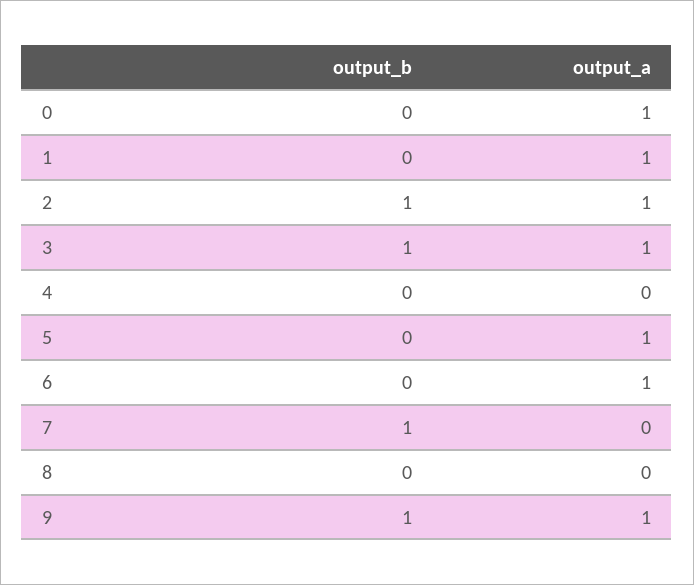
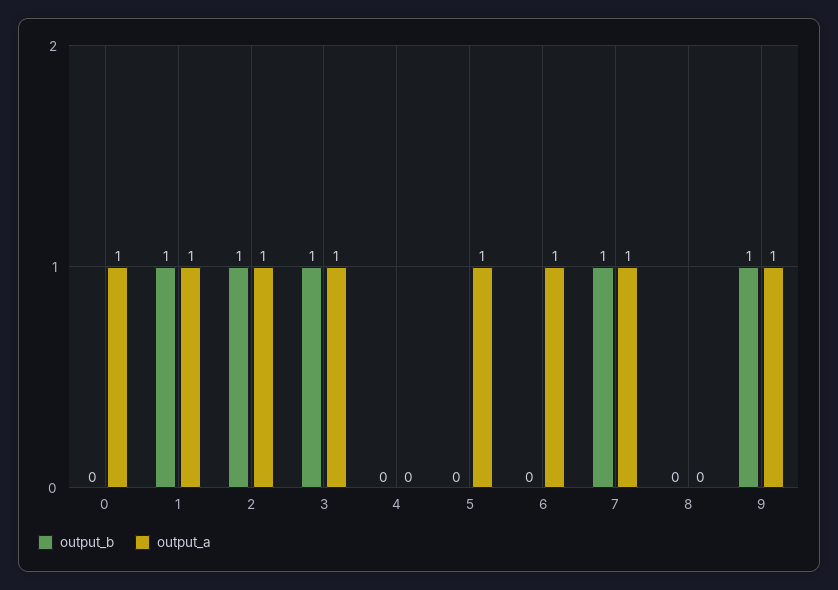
output_b, 1: 0 -> 1
output_a, 7: 0 -> 1

